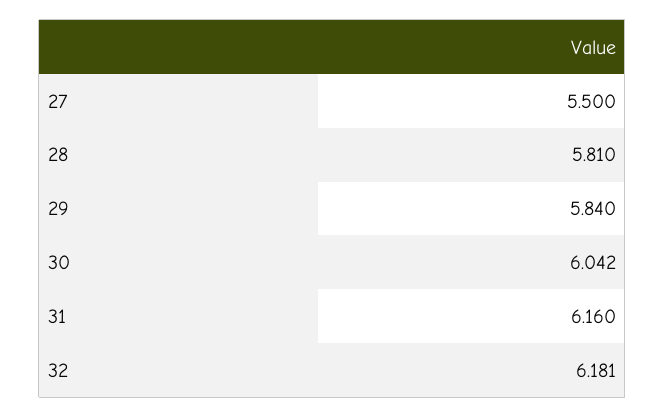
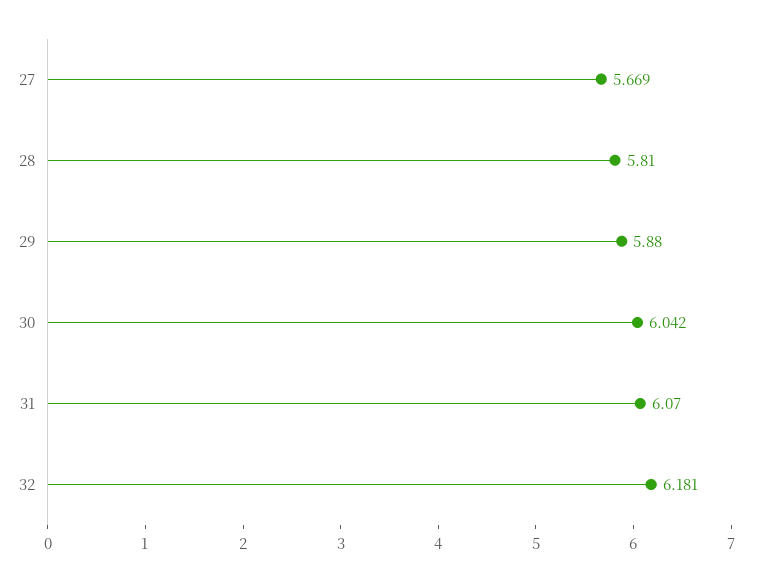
27: 5.5 -> 5.669
29: 5.84 -> 5.88
31: 6.16 -> 6.07

